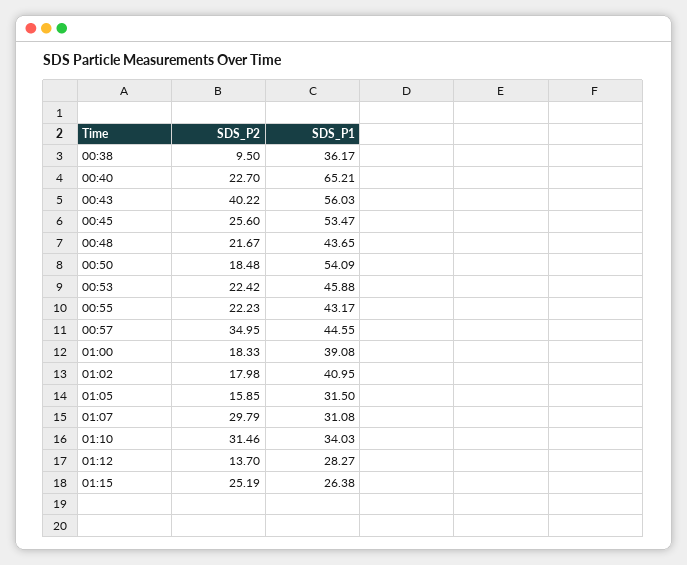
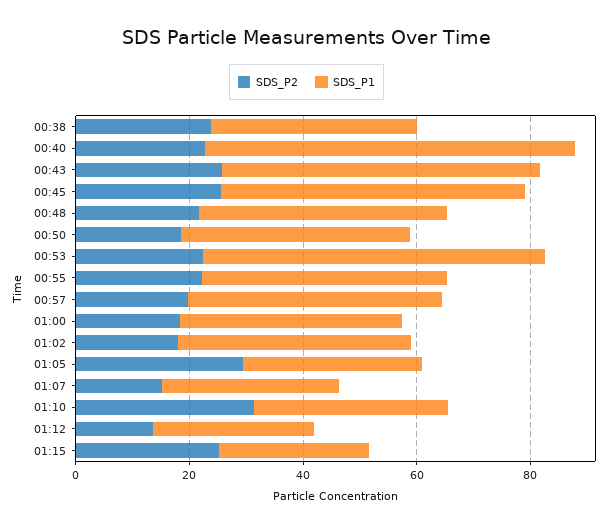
SDS_P2, 00:38: 9.5 -> 25
SDS_P2, 00:43: 40.22 -> 25
SDS_P1, 00:50: 54.09 -> 40
SDS_P1, 00:53: 45.88 -> 60
SDS_P2, 00:57: 34.95 -> 20
SDS_P2, 01:05: 15.85 -> 30
SDS_P2, 01:07: 29.79 -> 15

